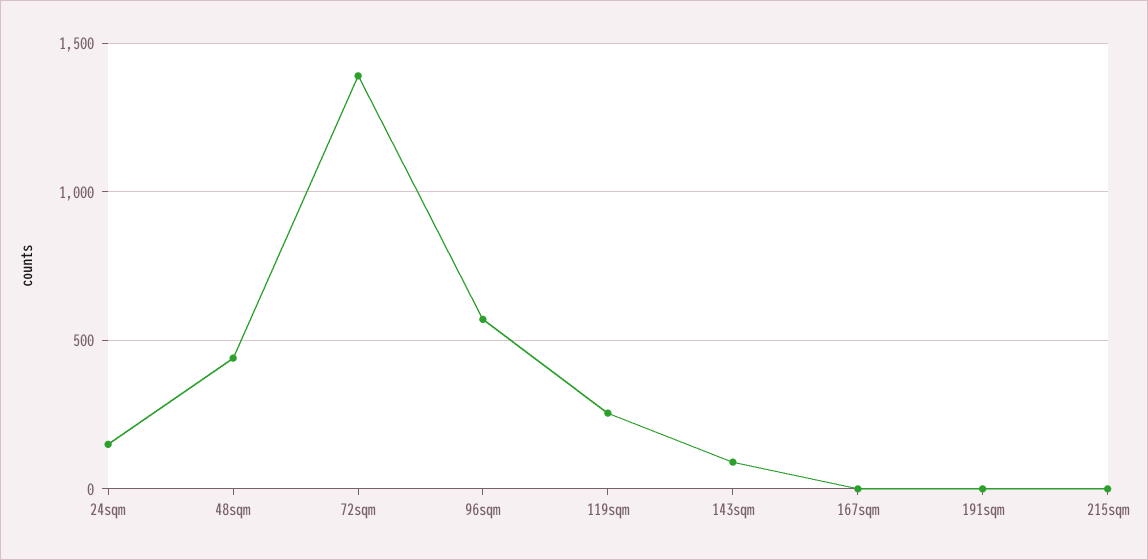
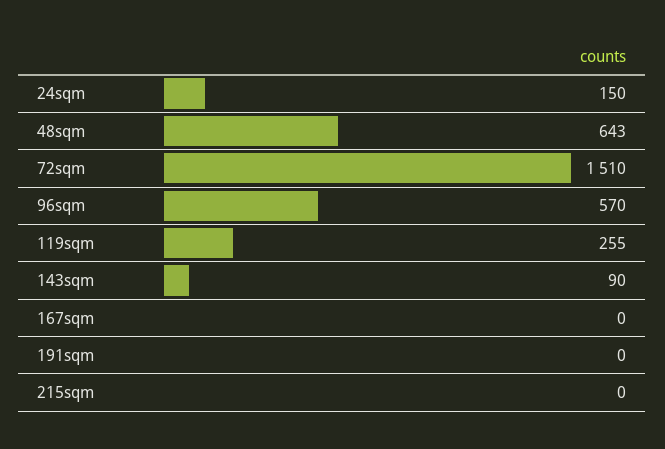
48sqm: 450 -> 643
72sqm: 1400 -> 1510

